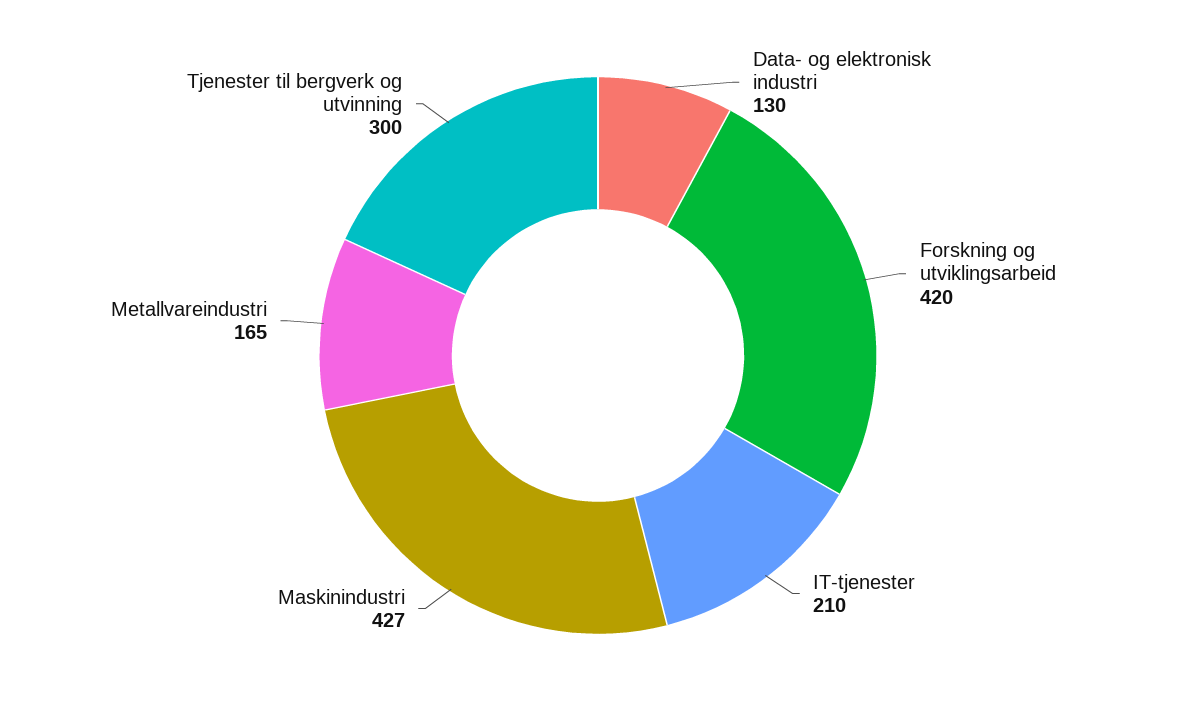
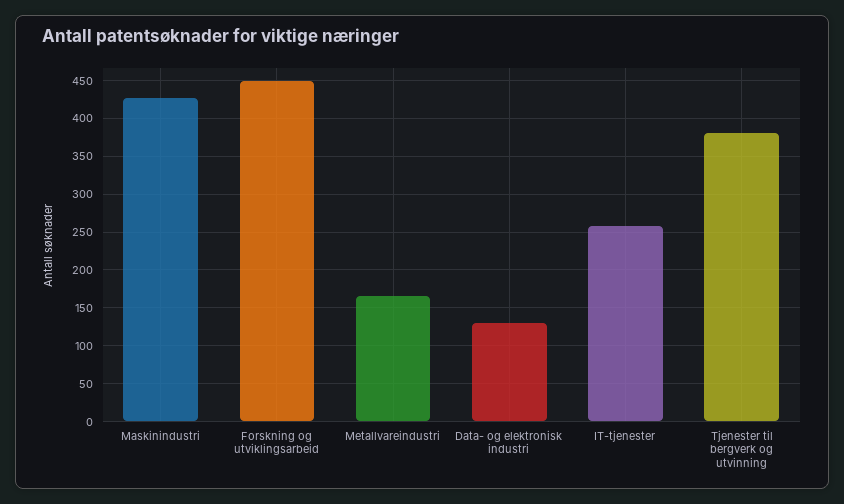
Forskning og utviklingsarbeid: 420 -> 450
IT-tjenester: 210 -> 260
Tjenester til bergverk og utvinning: 300 -> 380

